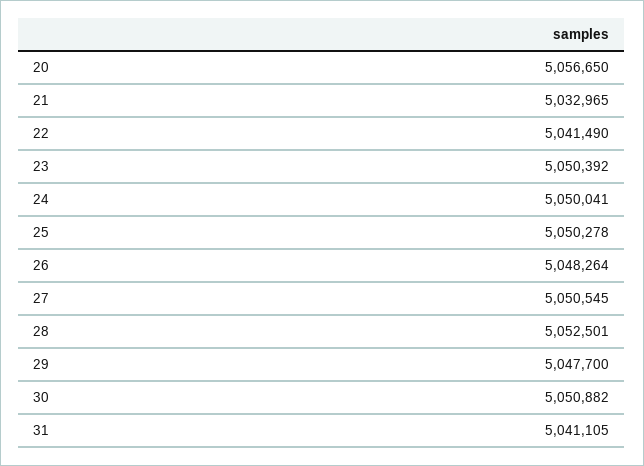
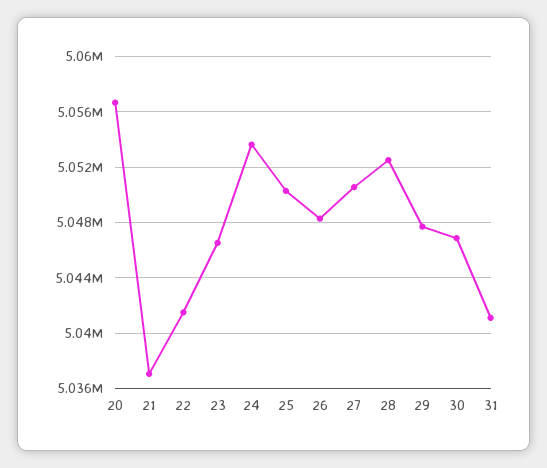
21: 5032965 -> 5037000
23: 5050392 -> 5046500
24: 5050041 -> 5053500
30: 5050882 -> 5047000

